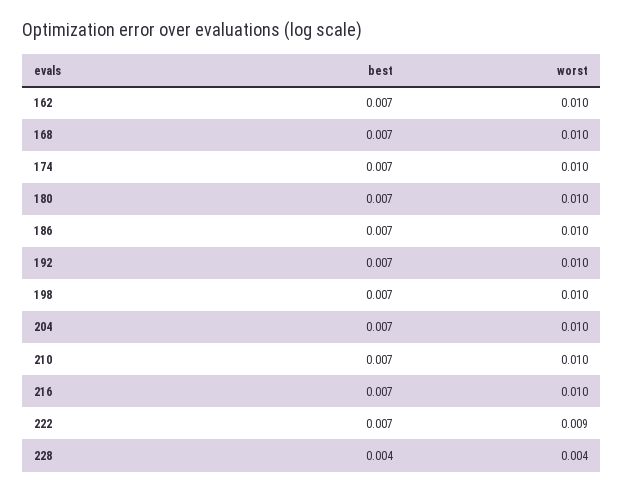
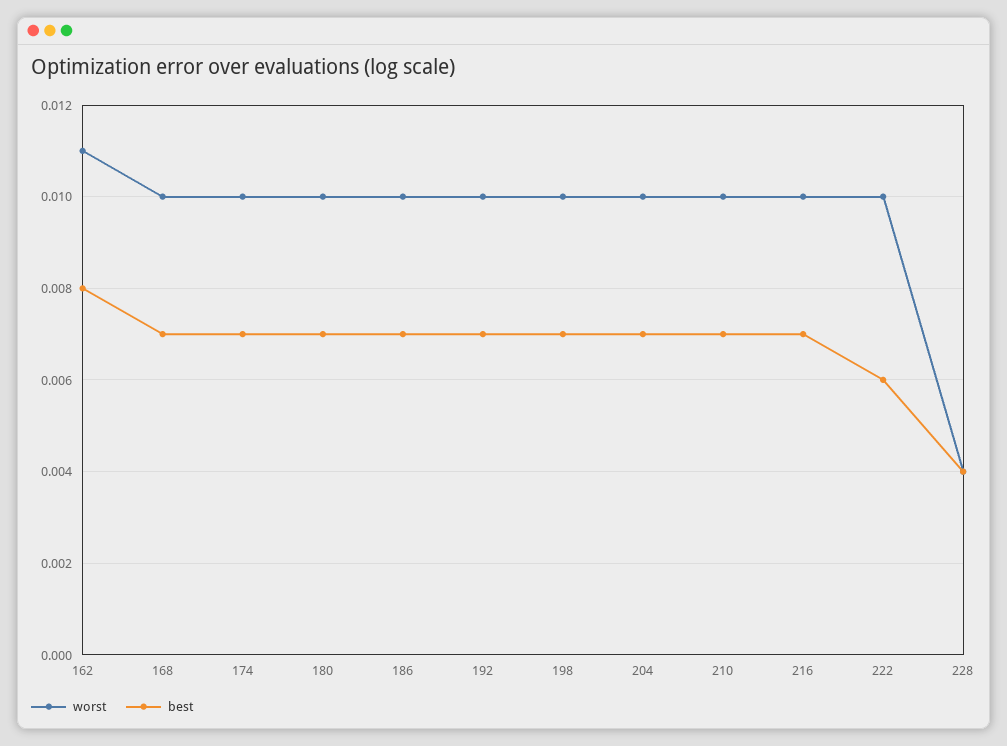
best, 162: 0.007 -> 0.008
worst, 162: 0.01 -> 0.011
best, 222: 0.007 -> 0.006
worst, 222: 0.009 -> 0.01

